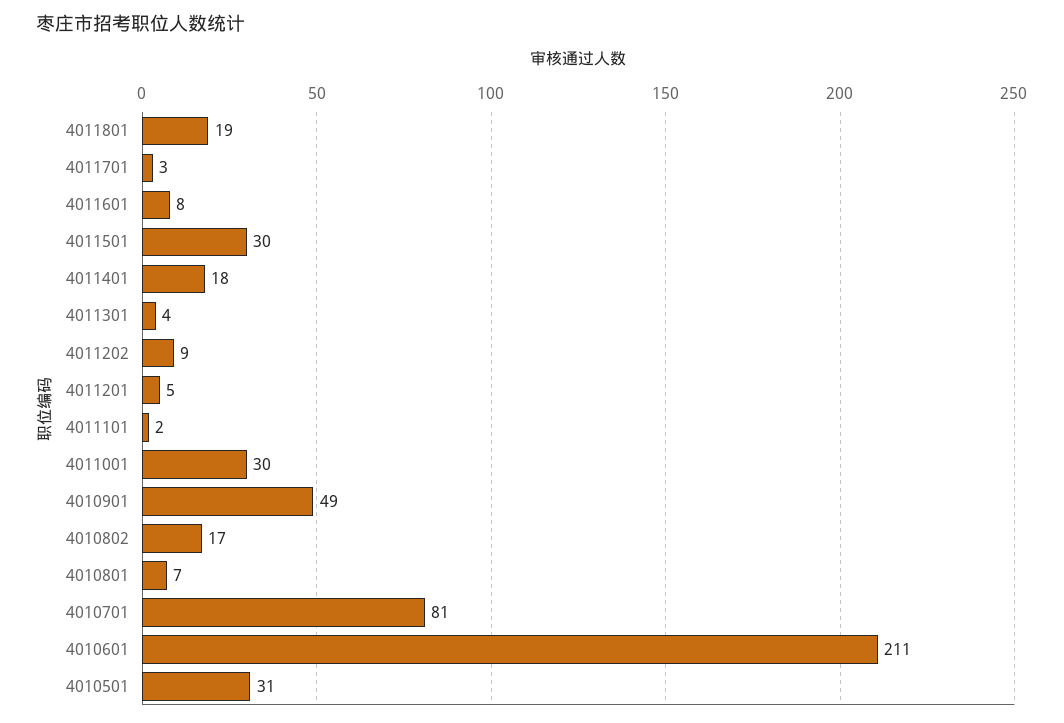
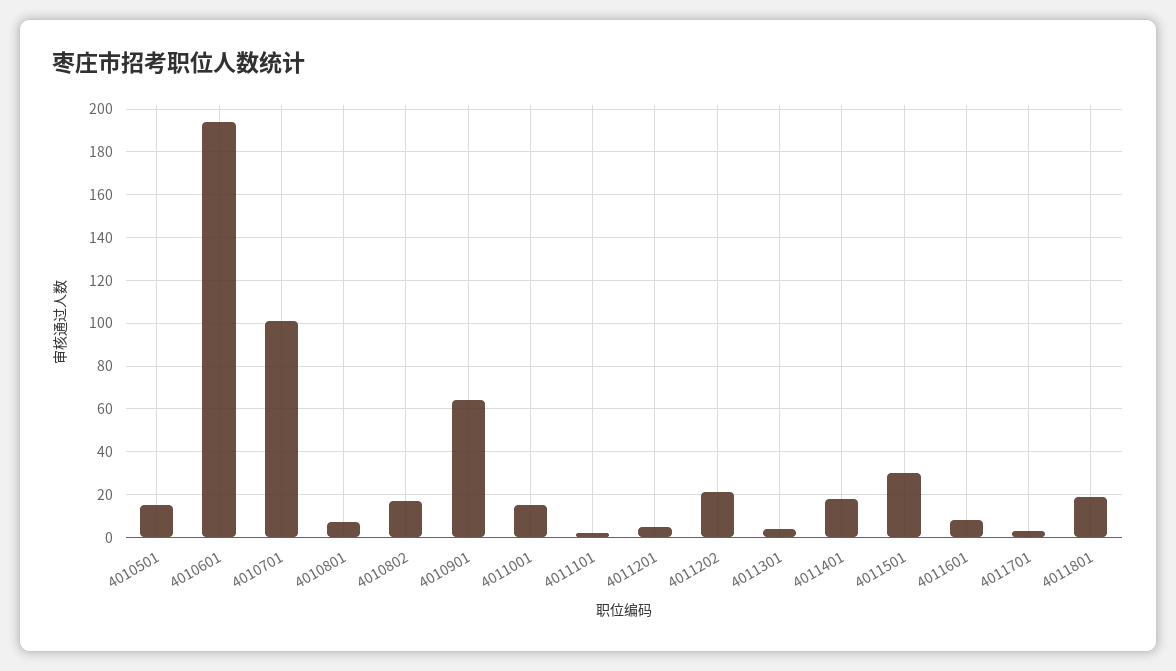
4011202: 9 -> 20
4011001: 30 -> 15
4010901: 49 -> 65
4010701: 81 -> 100
4010601: 211 -> 195
4010501: 31 -> 15

